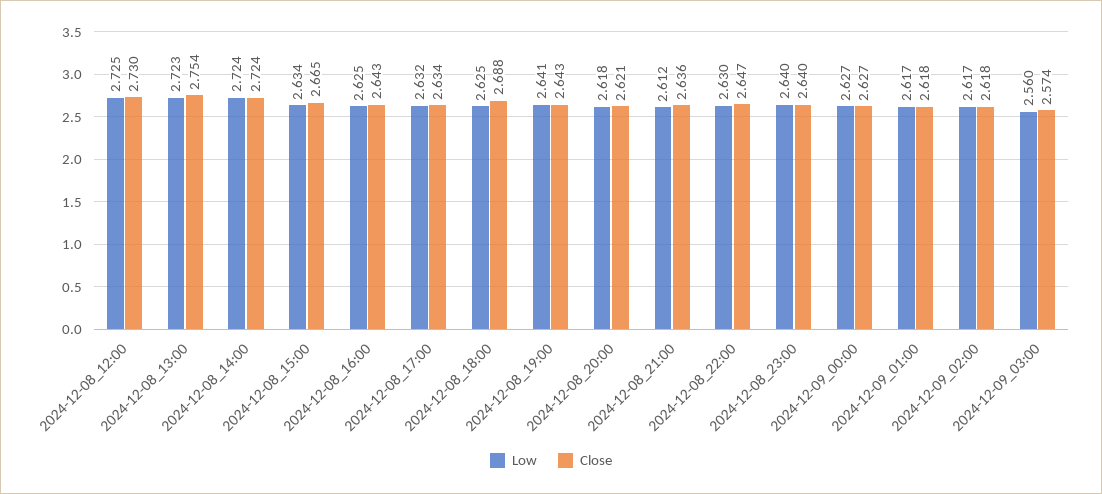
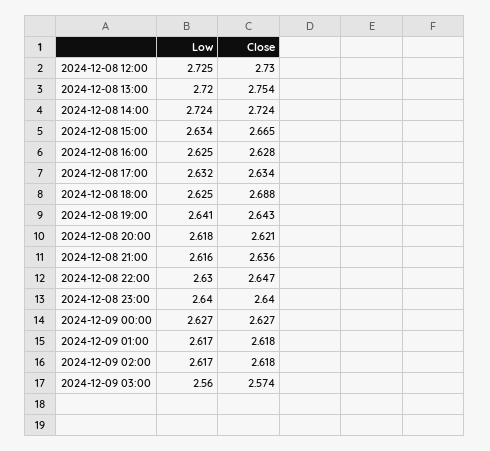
Low, 2024-12-08_13:00: 2.723 -> 2.72
Close, 2024-12-08_16:00: 2.643 -> 2.628
Low, 2024-12-08_21:00: 2.612 -> 2.616

